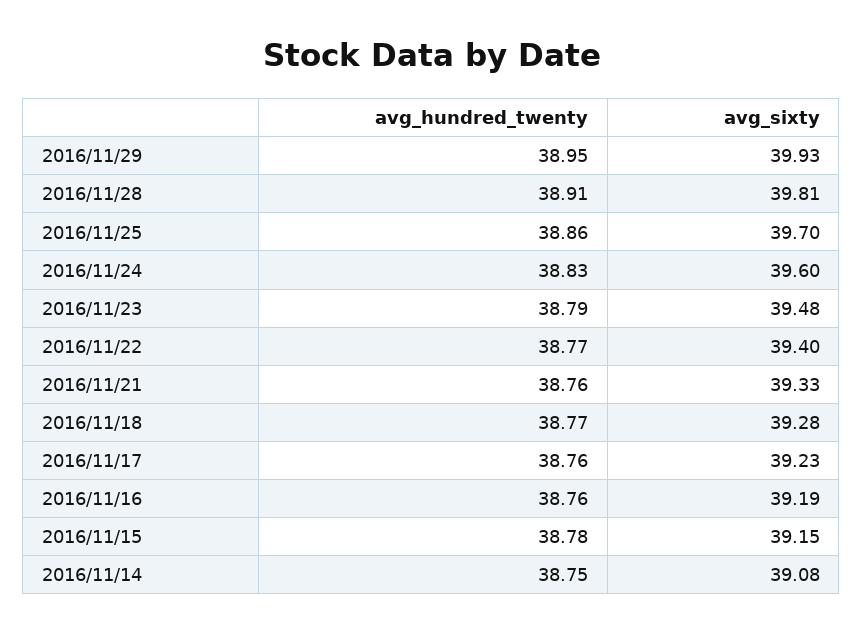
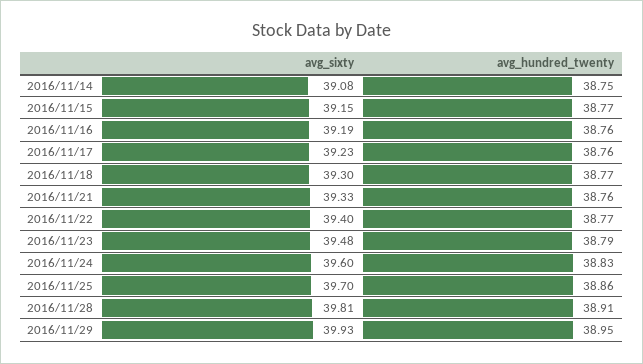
avg_sixty, 2016/11/18: 39.28 -> 39.3
avg_hundred_twenty, 2016/11/15: 38.78 -> 38.77

